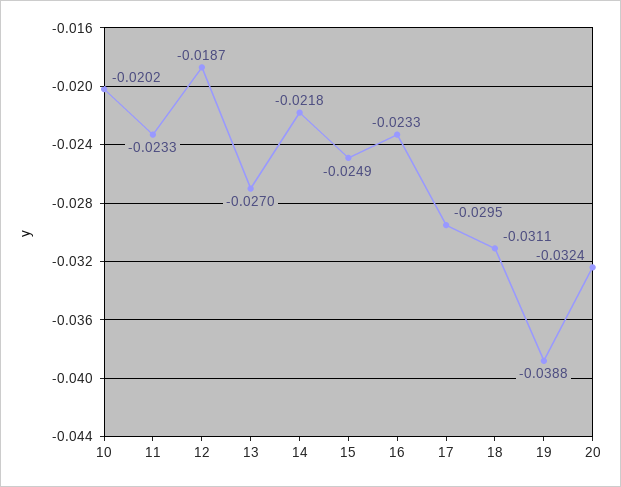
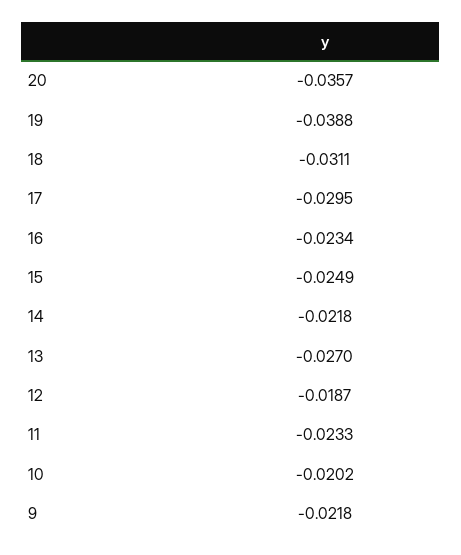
16: -0.0233 -> -0.0234
20: -0.0324 -> -0.0357
9: none -> -0.0218

